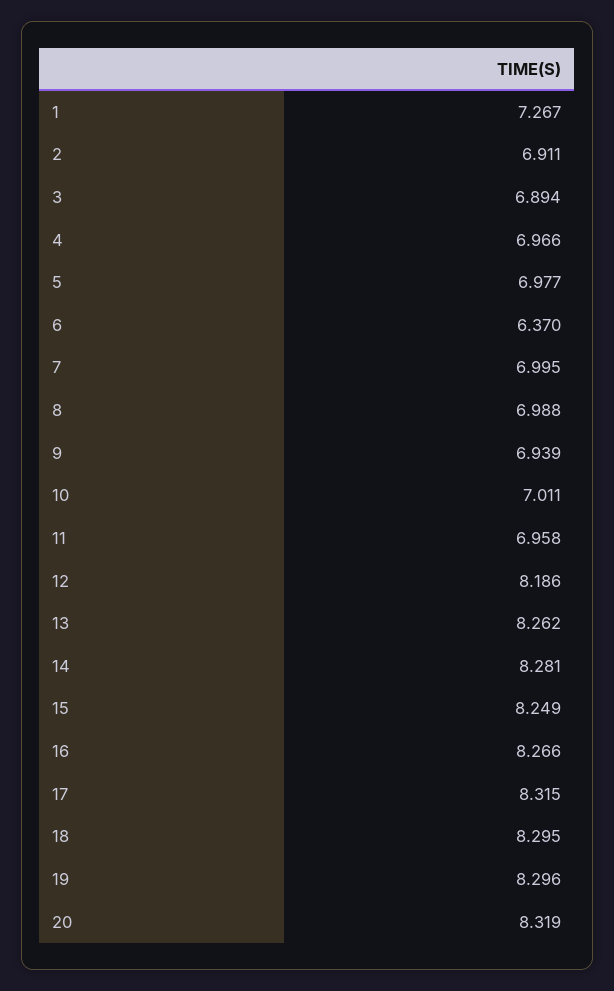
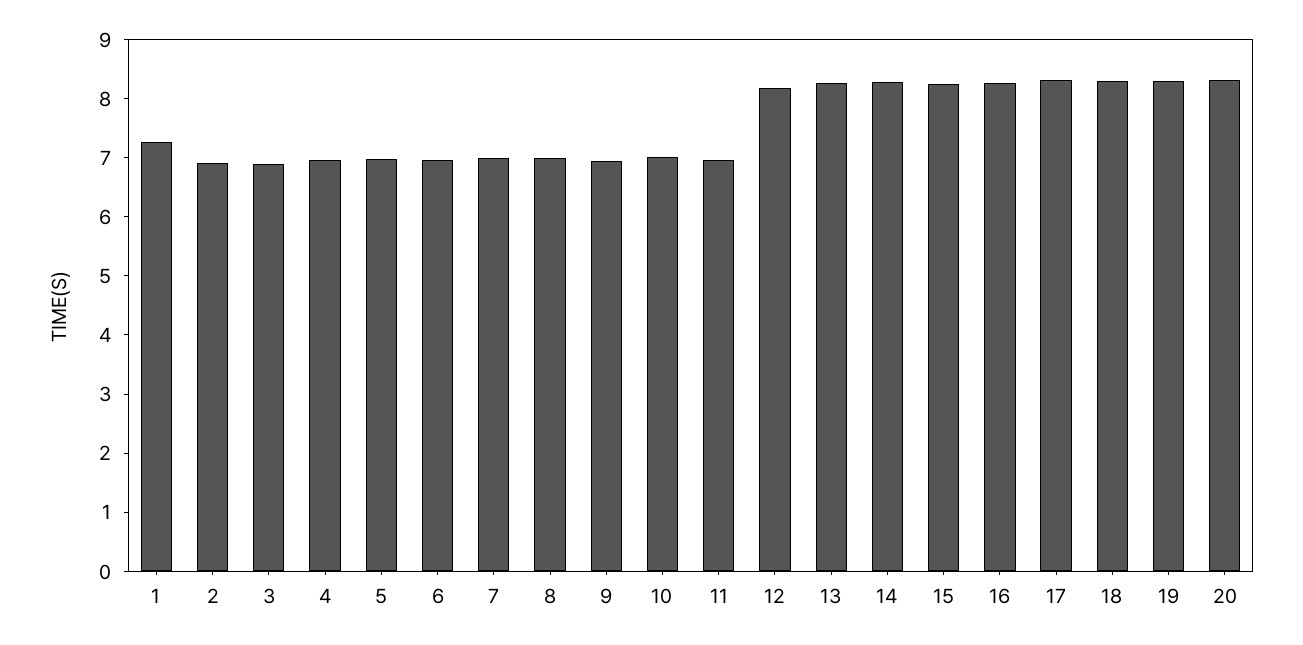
6: 6.37 -> 7

